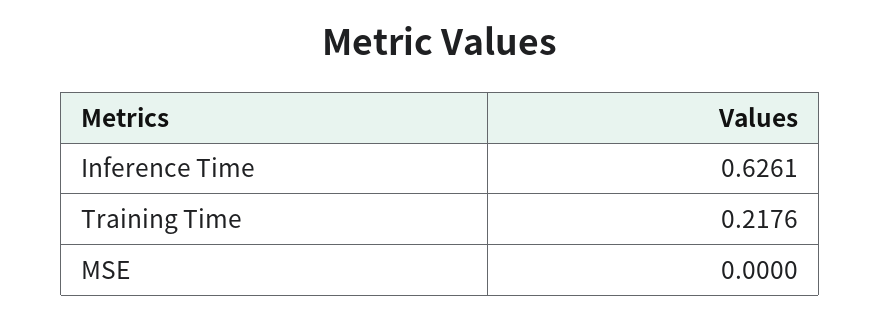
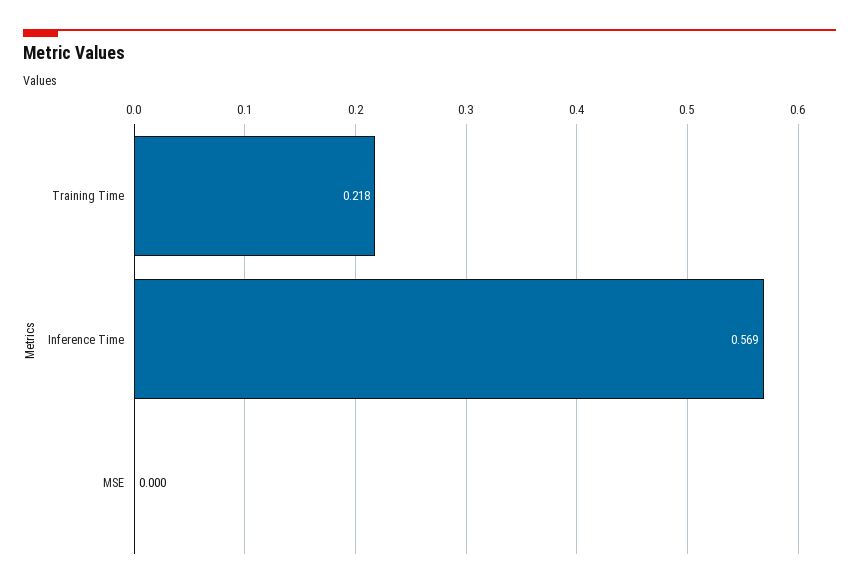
Inference Time: 0.6261 -> 0.569

